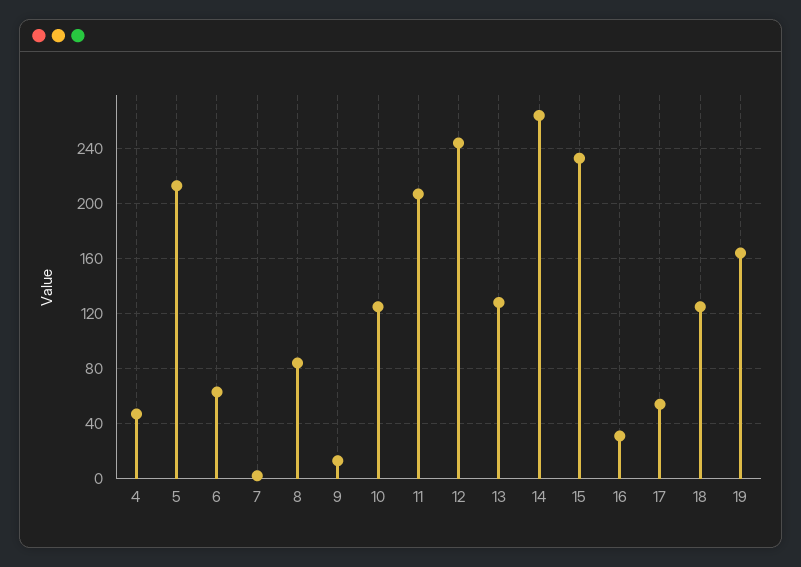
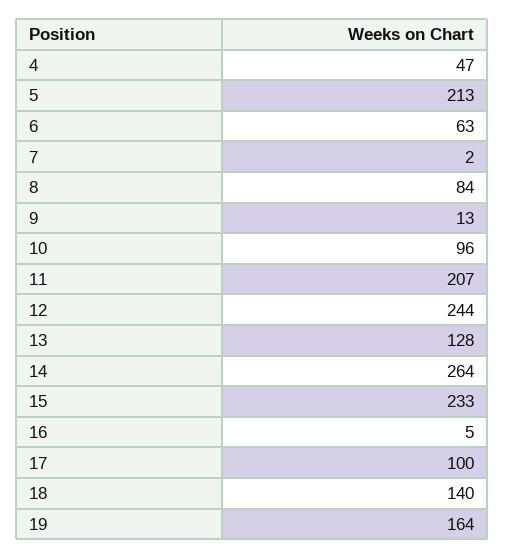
10: 125 -> 96
16: 30 -> 5
17: 55 -> 100
18: 125 -> 140

